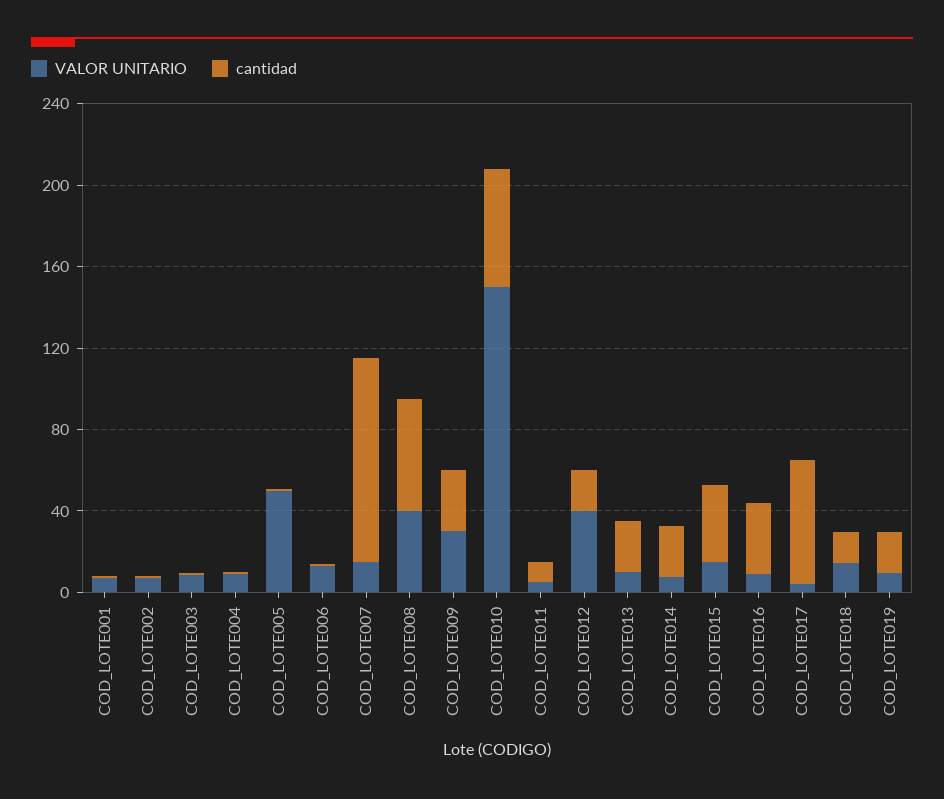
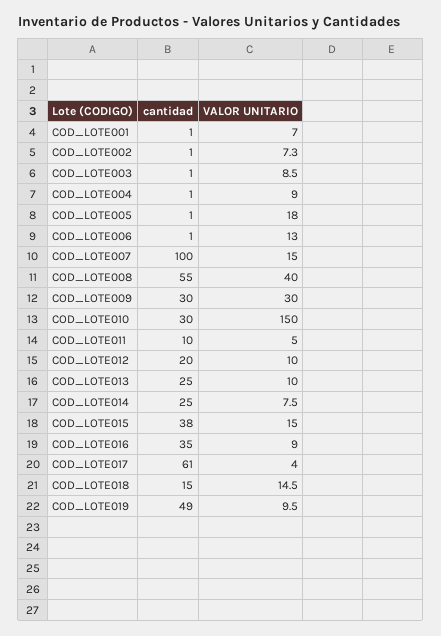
VALOR UNITARIO, COD_LOTE005: 50 -> 18
cantidad, COD_LOTE010: 60 -> 30
VALOR UNITARIO, COD_LOTE012: 40 -> 10
cantidad, COD_LOTE019: 20 -> 49

